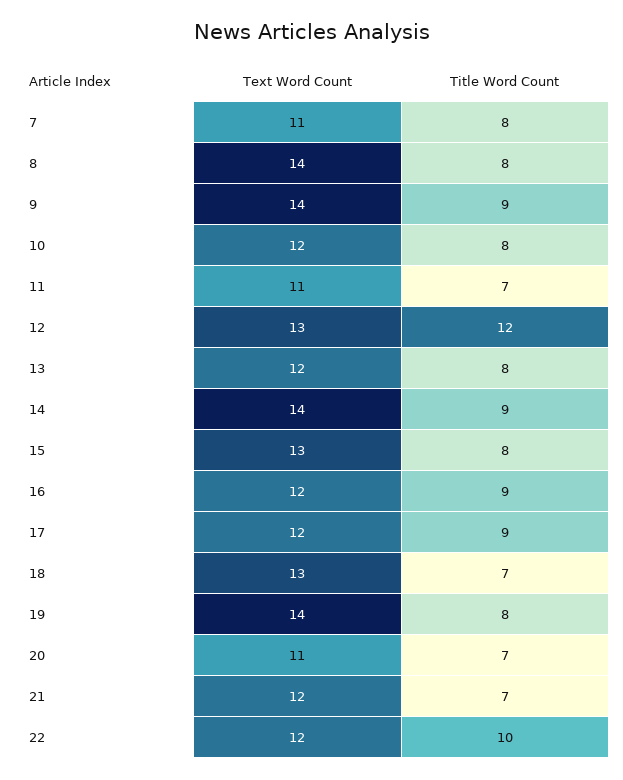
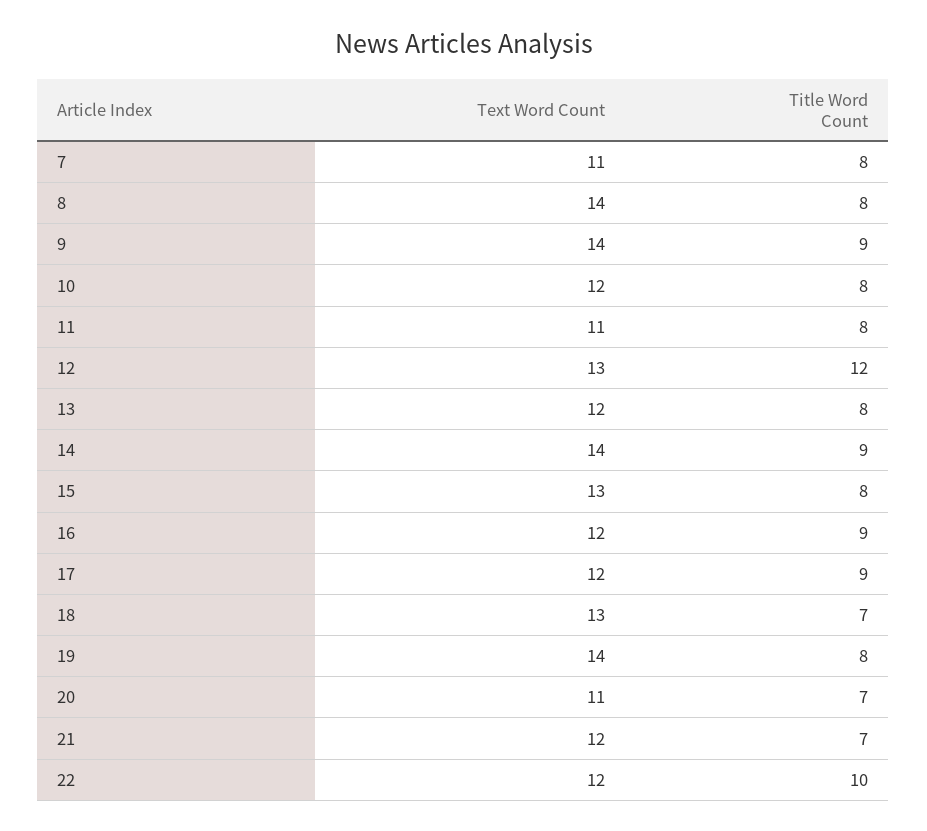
Title Word Count, 11: 7 -> 8

